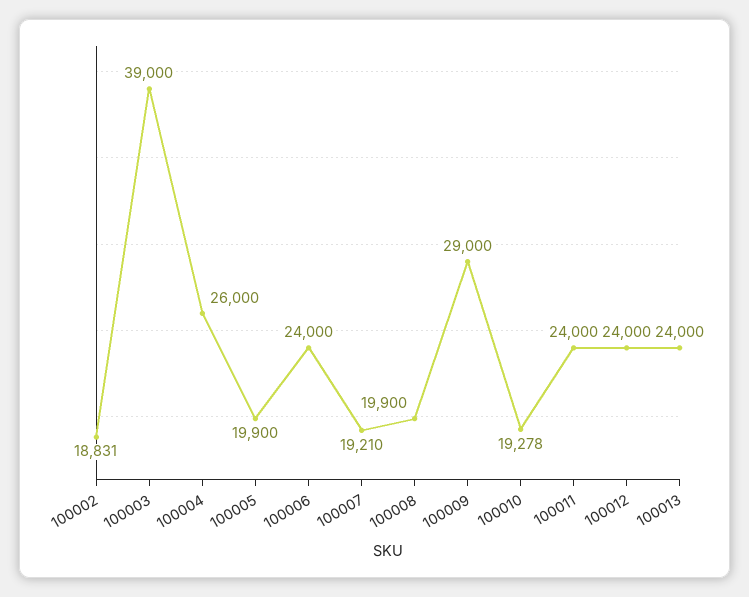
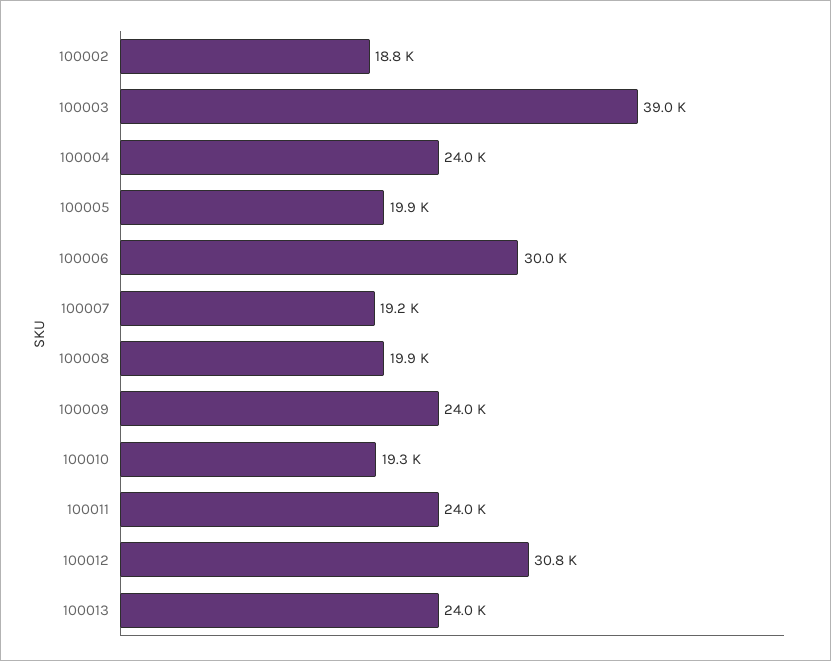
100004: 26000 -> 24000
100006: 24000 -> 30000
100009: 29000 -> 24000
100012: 24000 -> 30800

